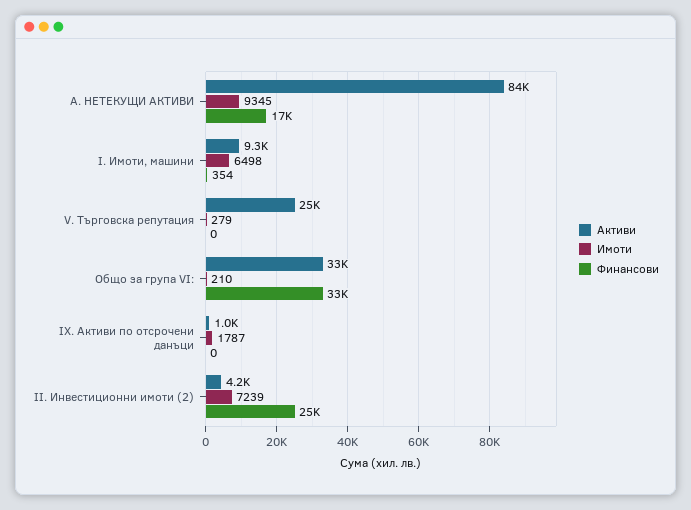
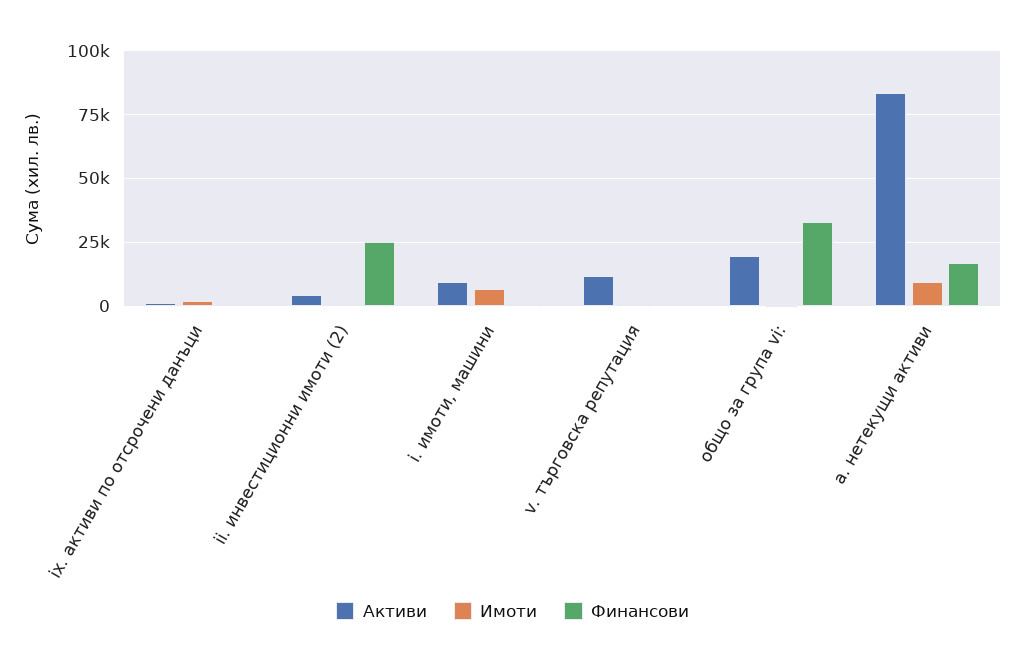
Активи, V. Търговска репутация: 25000 -> 12500
Активи, Общо за група VI:: 33000 -> 20000
Имоти, II. Инвестиционни имоти (2): 7239 -> 0

